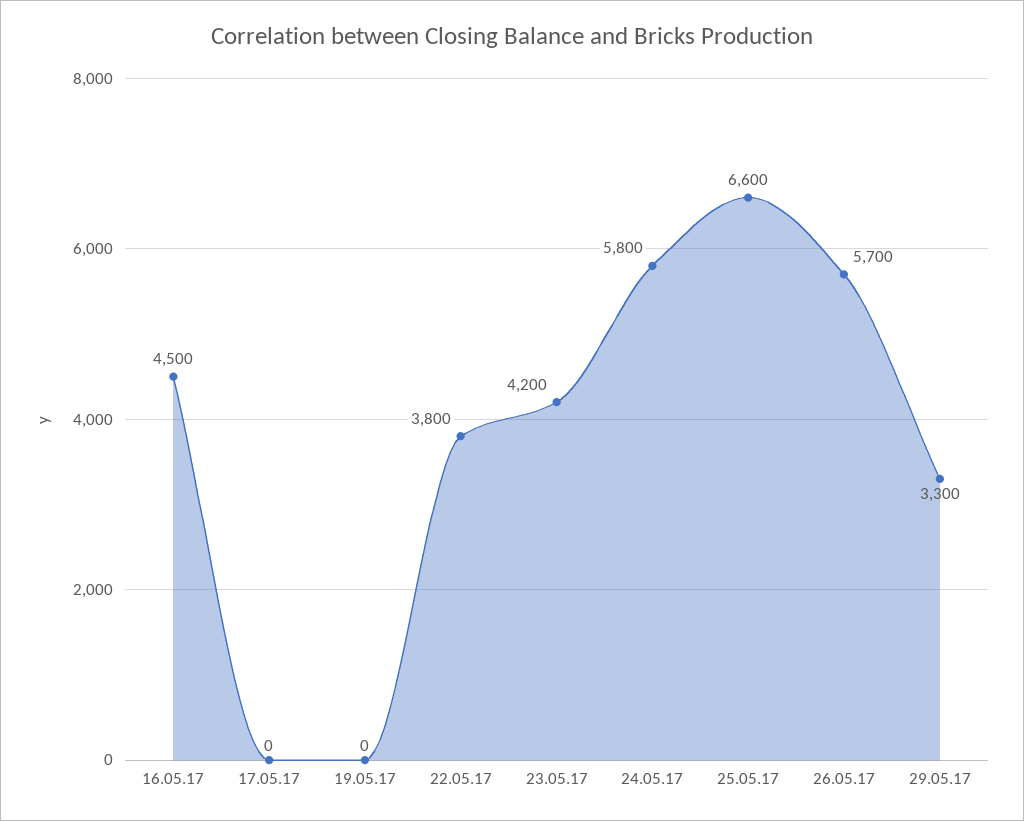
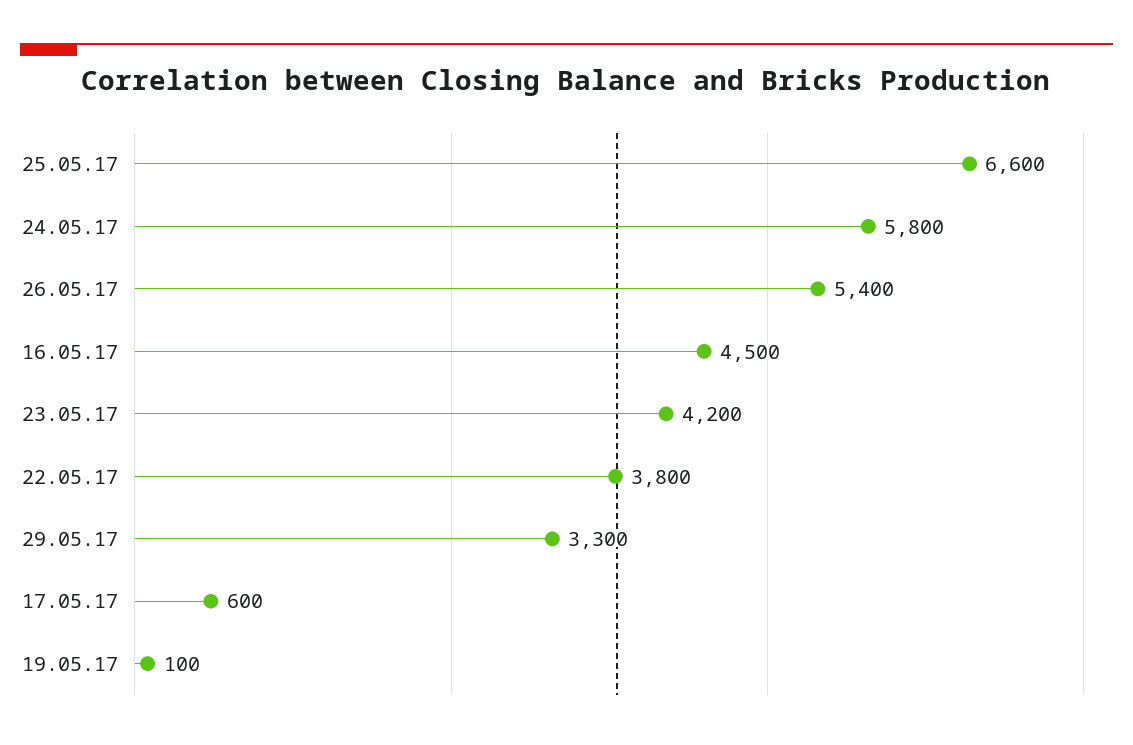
17.05.17: 0 -> 600
19.05.17: 0 -> 100
26.05.17: 5700 -> 5400

